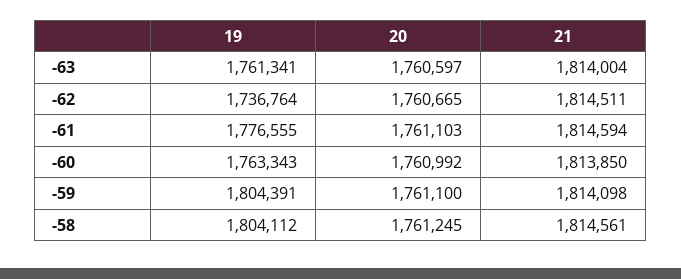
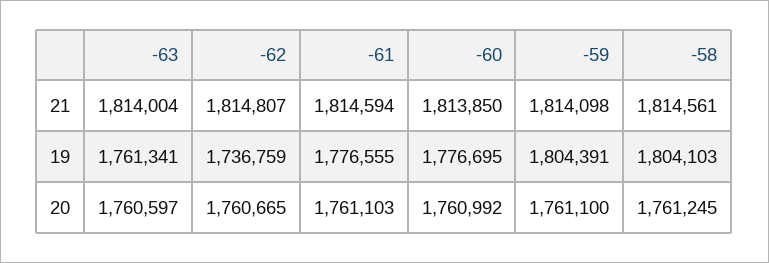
19, -62: 1736764 -> 1736759
21, -62: 1814511 -> 1814807
19, -60: 1763343 -> 1776695
19, -58: 1804112 -> 1804103

